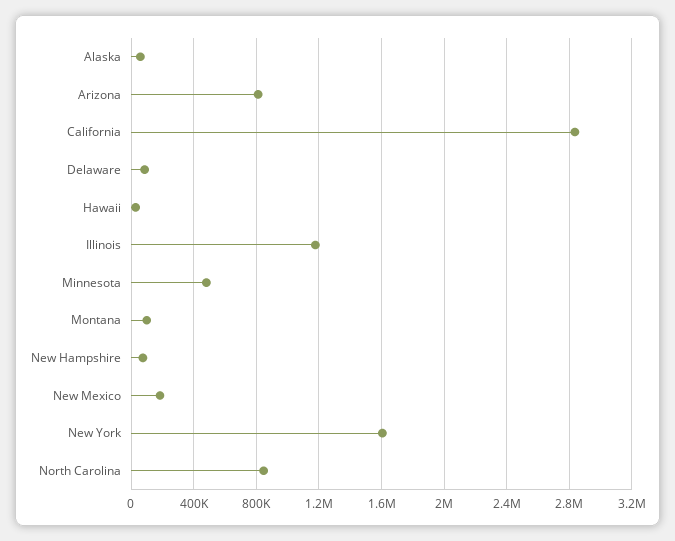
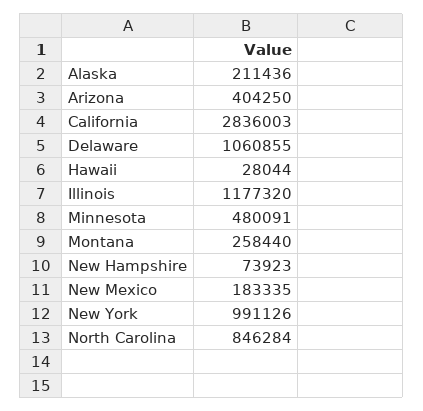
Alaska: 50000 -> 211436
Arizona: 800000 -> 404250
Delaware: 100000 -> 1060855
Montana: 100000 -> 258440
New York: 1600000 -> 991126

